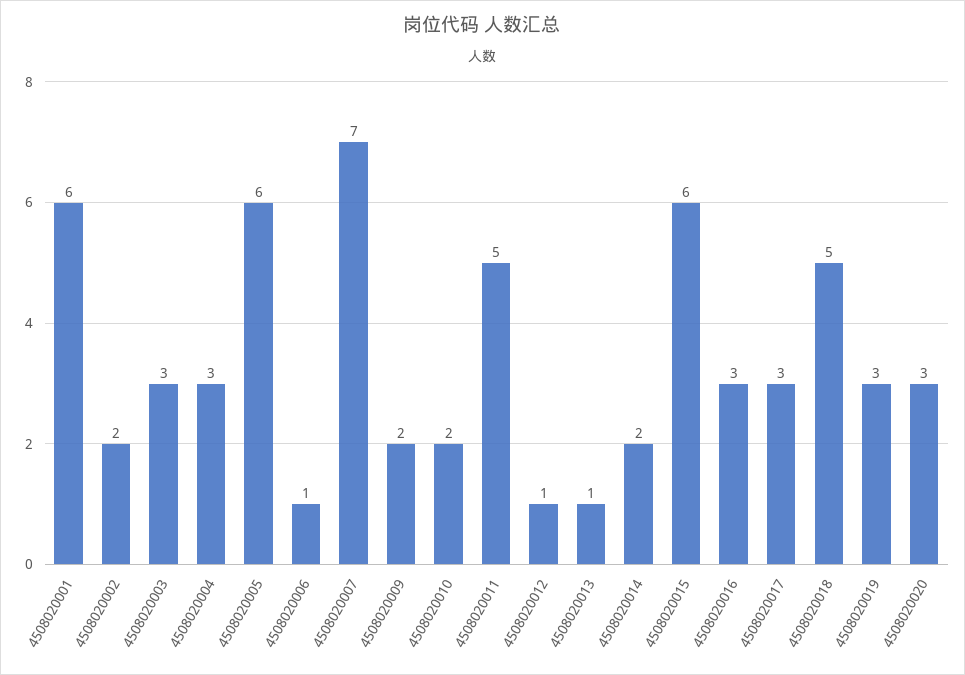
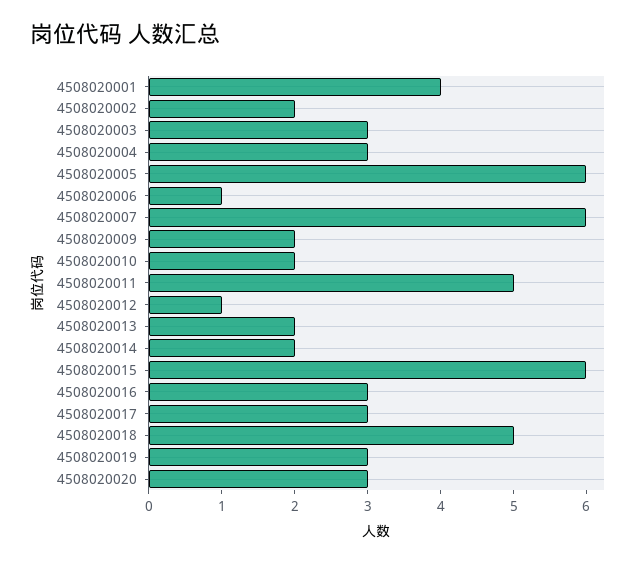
4508020001: 6 -> 4
4508020007: 7 -> 6
4508020013: 1 -> 2

